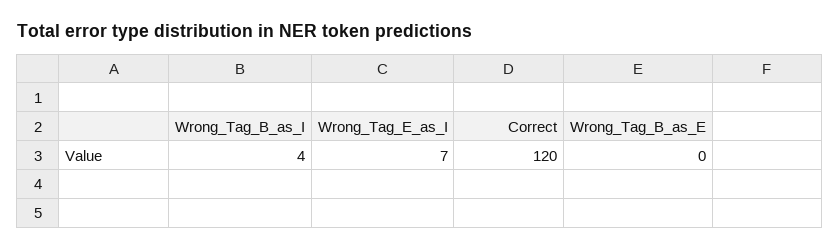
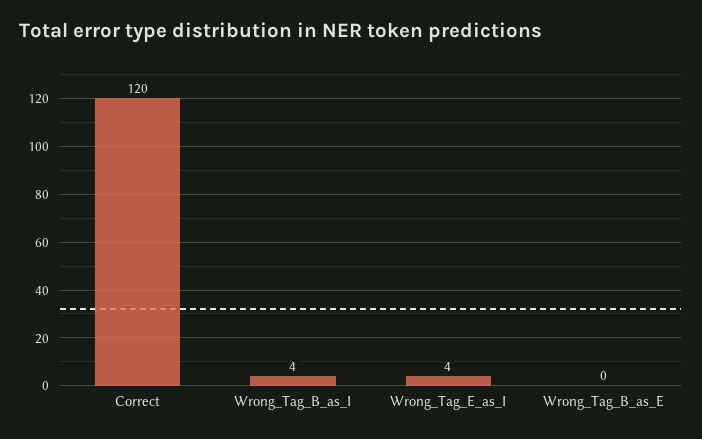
Wrong_Tag_E_as_I: 7 -> 4

